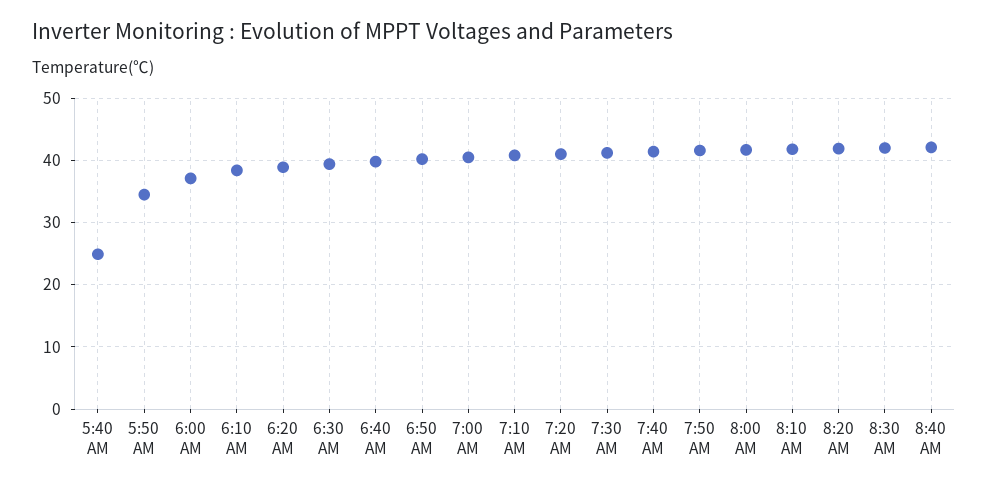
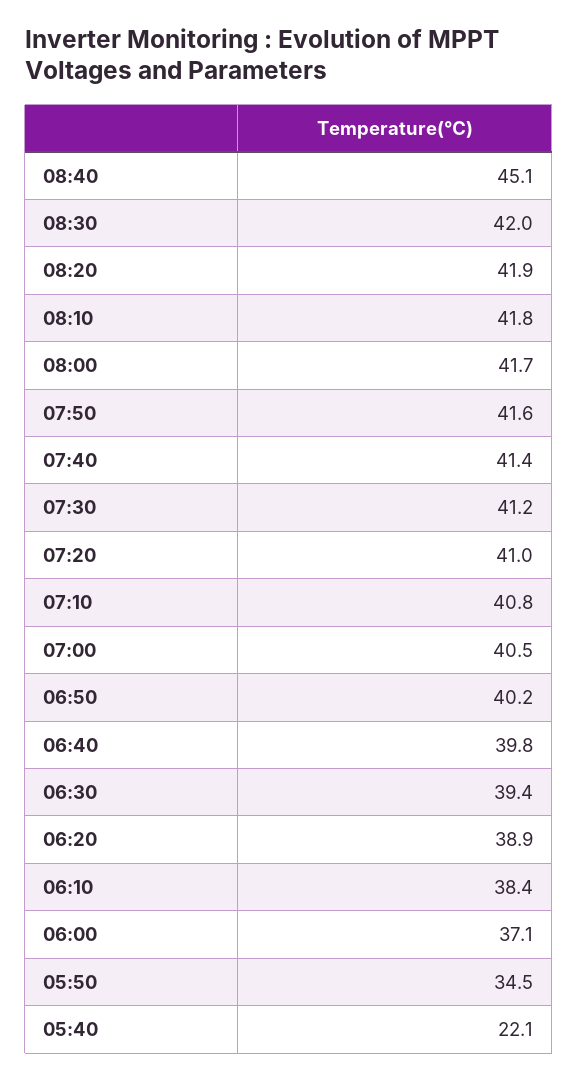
5:40 AM: 25 -> 22.1
8:40 AM: 42 -> 45.1

